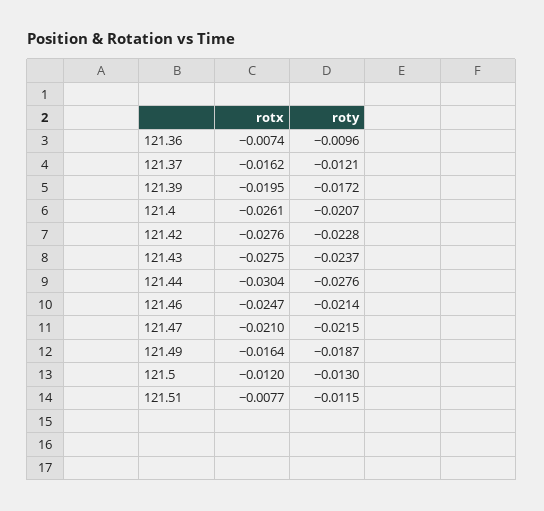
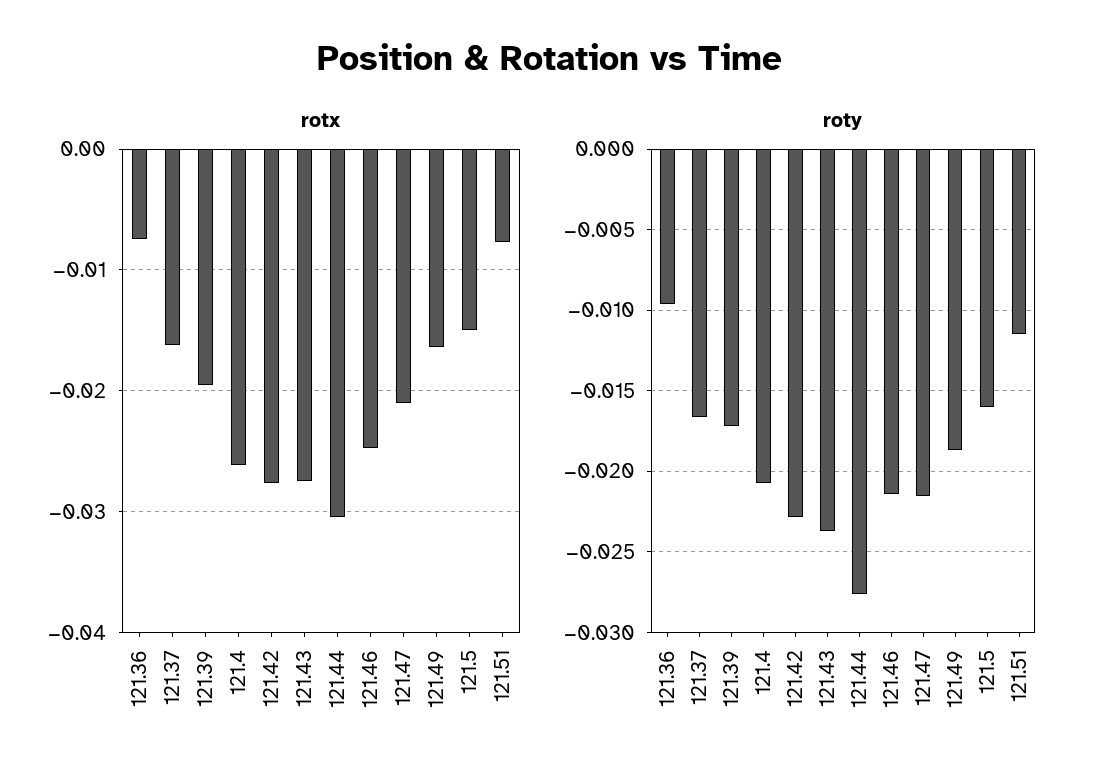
roty, 121.37: -0.0121 -> -0.0165
rotx, 121.5: -0.012 -> -0.015
roty, 121.5: -0.013 -> -0.016

